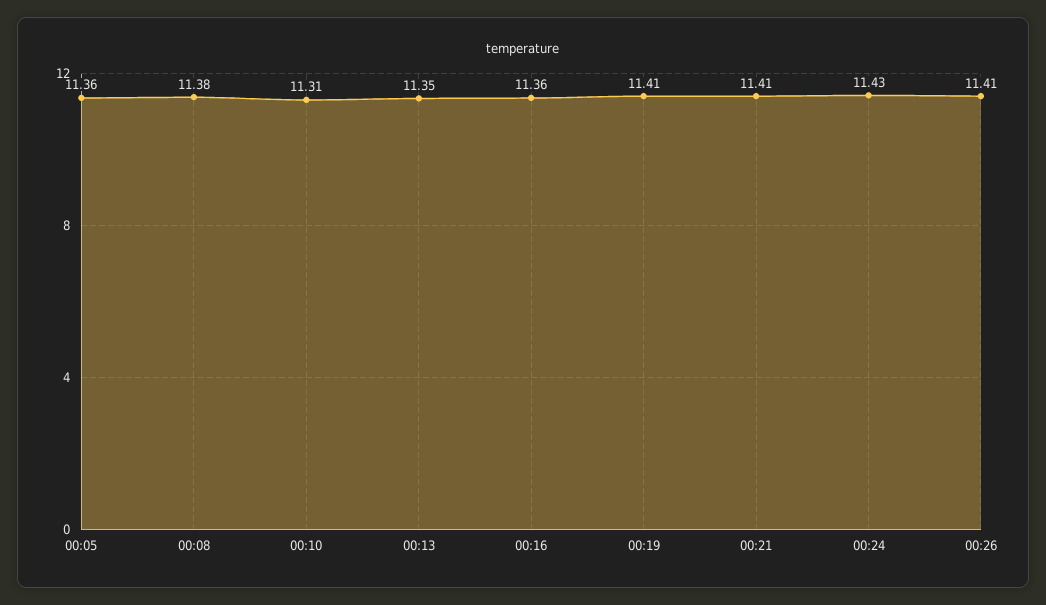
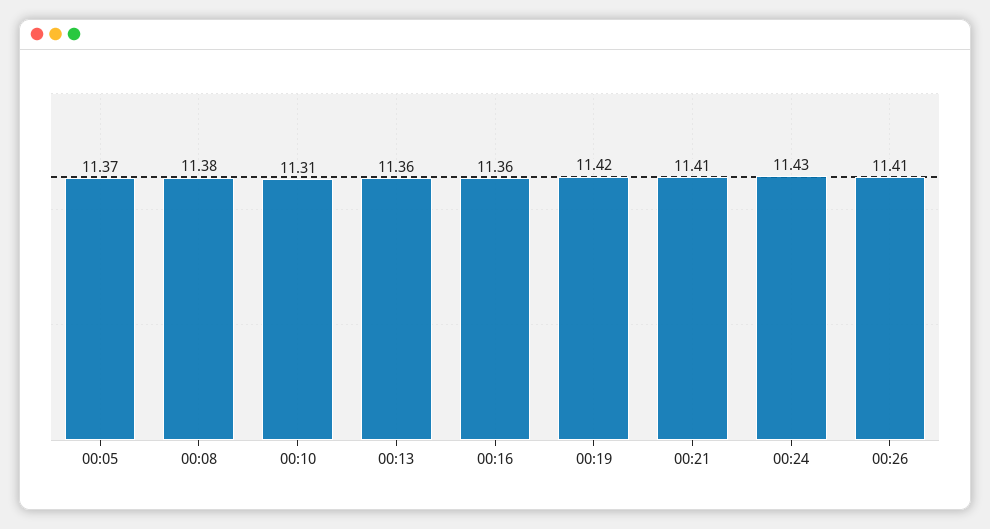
00:05: 11.36 -> 11.37
00:13: 11.35 -> 11.36
00:19: 11.41 -> 11.42

